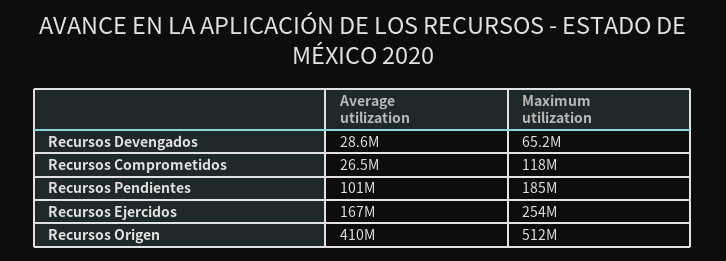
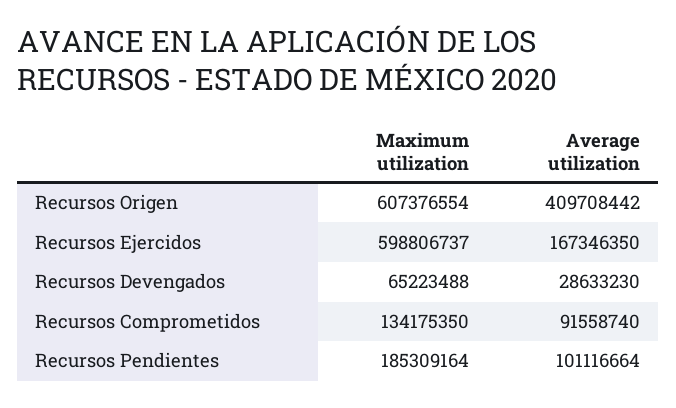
Average utilization, Recursos Comprometidos: 26500000 -> 91558740
Maximum utilization, Recursos Comprometidos: 118000000 -> 134175350
Maximum utilization, Recursos Ejercidos: 254000000 -> 598806737
Maximum utilization, Recursos Origen: 512000000 -> 607376554

